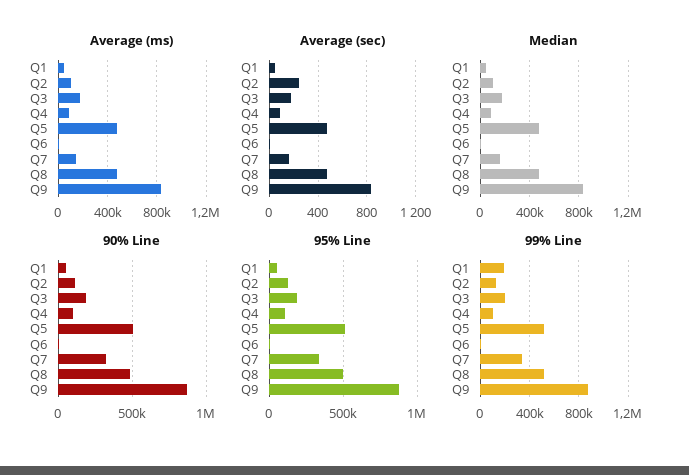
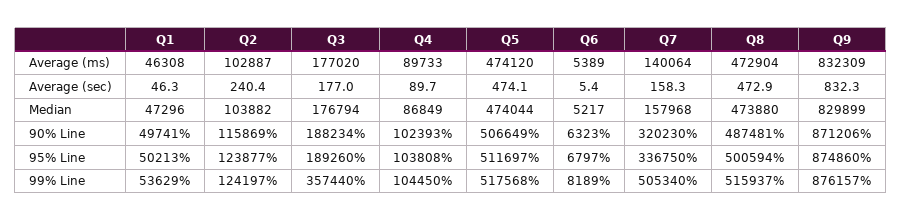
99% Line, Q1: 200000 -> 53629
99% Line, Q3: 200000 -> 357440
99% Line, Q7: 350000 -> 505340

